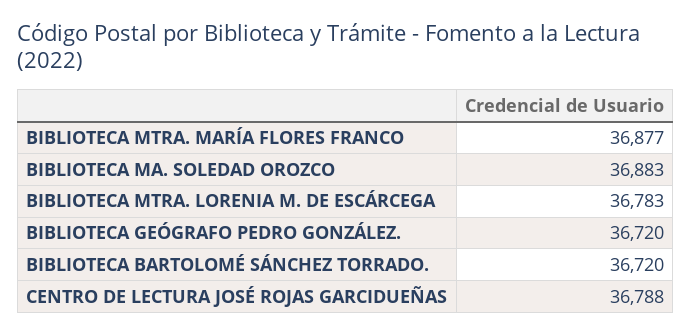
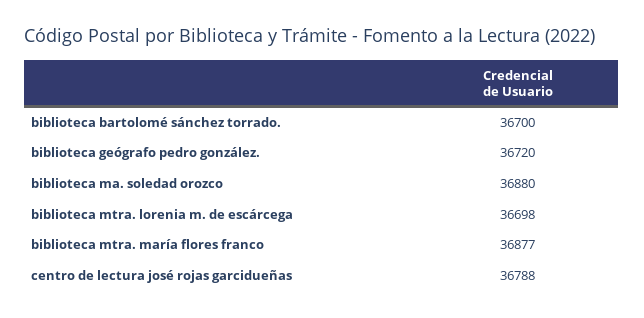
BIBLIOTECA MA. SOLEDAD OROZCO: 36883 -> 36880
BIBLIOTECA MTRA. LORENIA M. DE ESCÁRCEGA: 36783 -> 36698
BIBLIOTECA BARTOLOMÉ SÁNCHEZ TORRADO.: 36720 -> 36700

